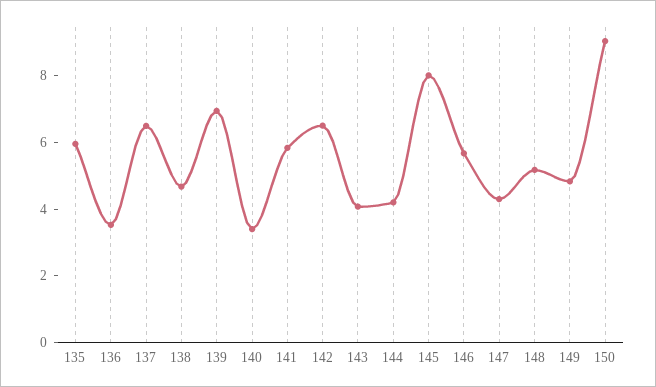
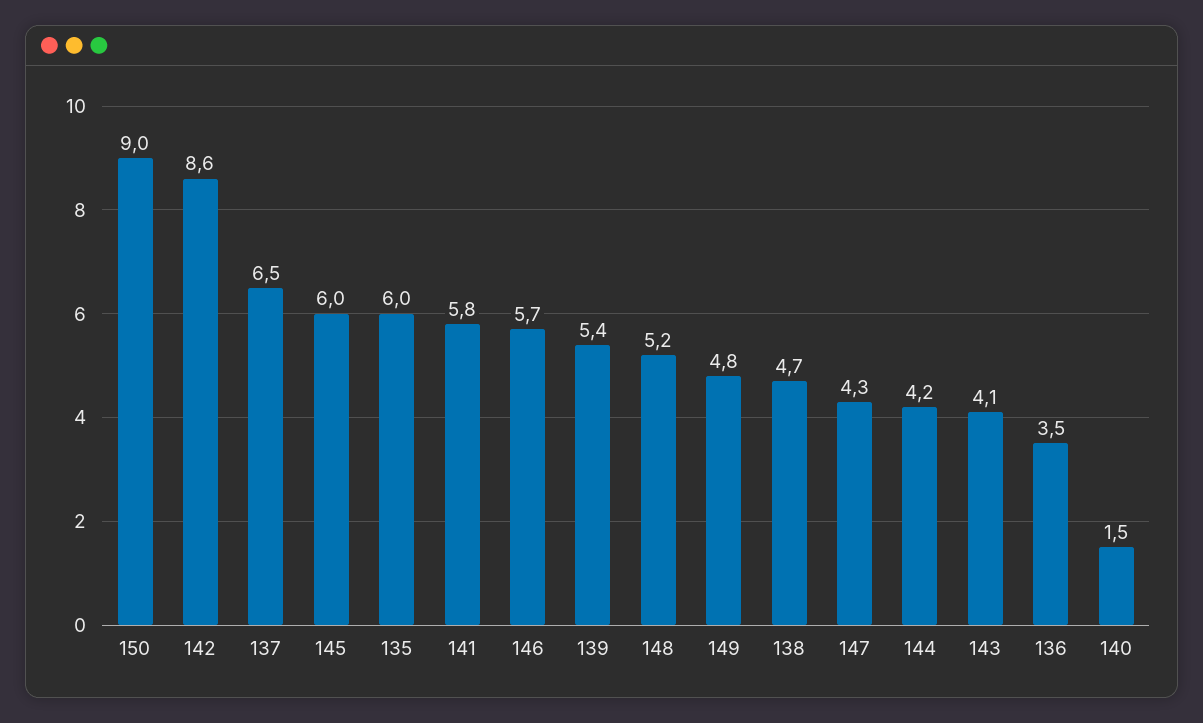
139: 7 -> 5.4
140: 3.5 -> 1.5
142: 6.5 -> 8.6
145: 8 -> 6

